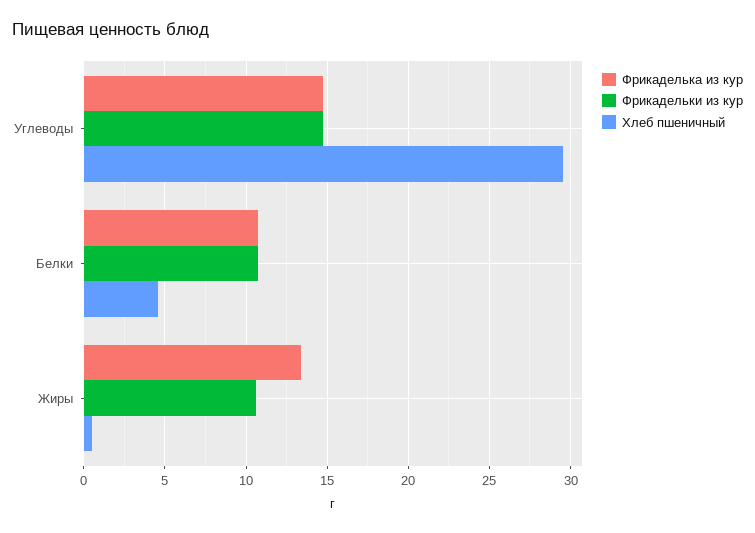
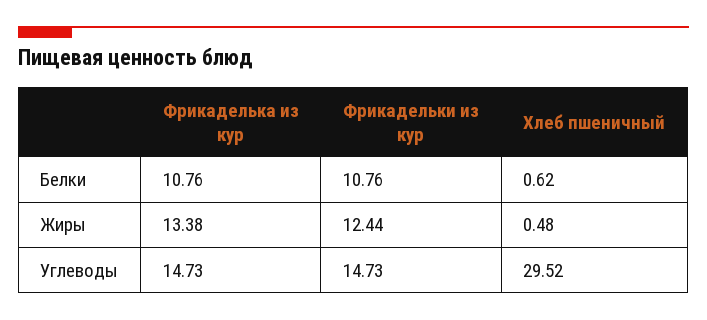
Хлеб пшеничный, Белки: 4.5 -> 0.62
Фрикадельки из кур, Жиры: 10.5 -> 12.44

